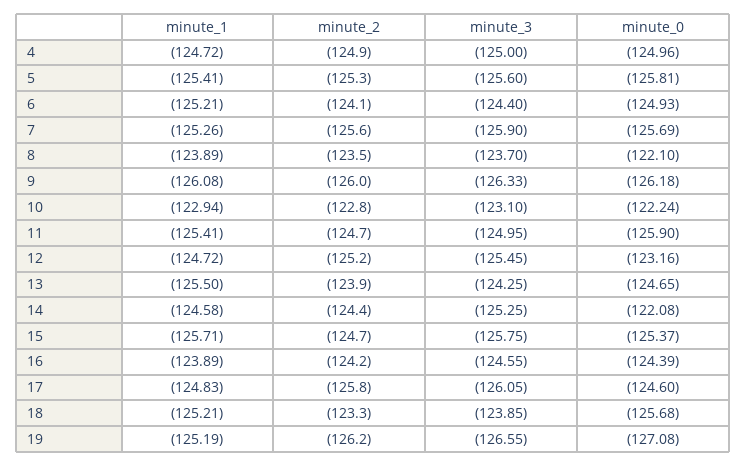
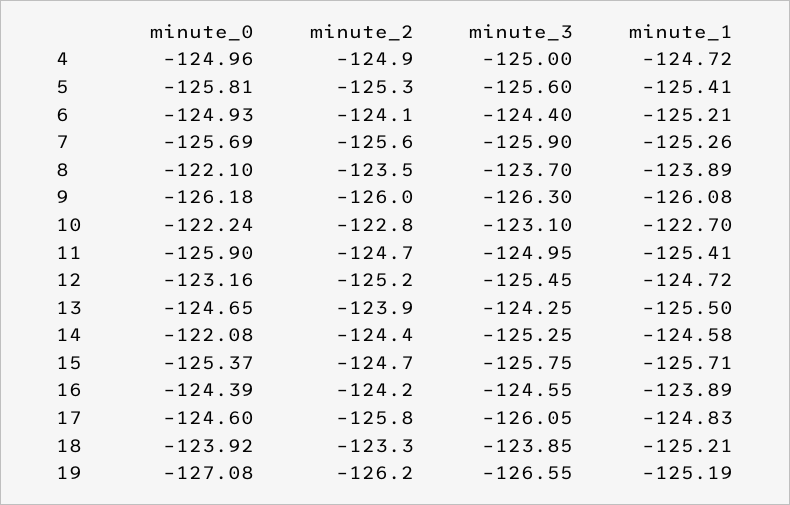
minute_3, 9: -126.33 -> -126.3
minute_1, 10: -122.94 -> -122.7
minute_0, 18: -125.68 -> -123.92

